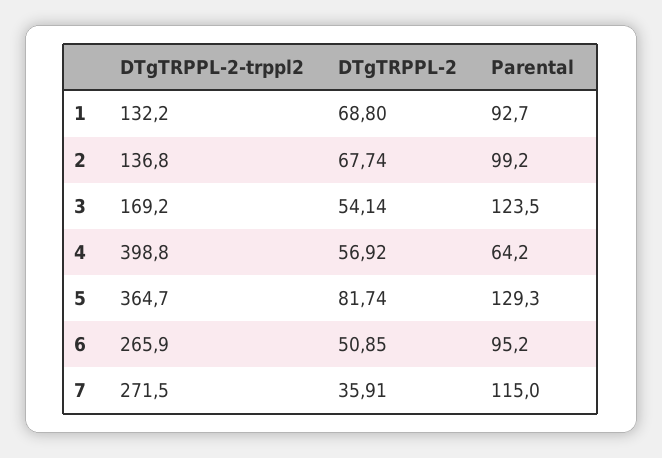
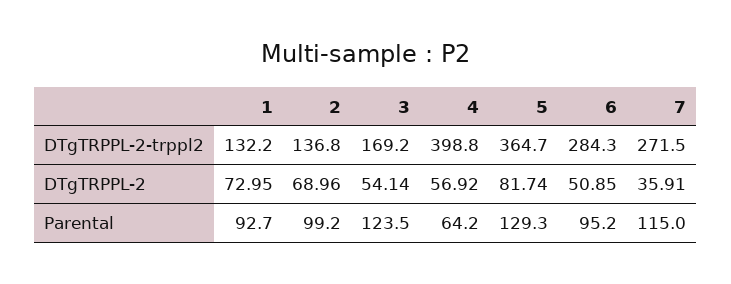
DTgTRPPL-2, 1: 68.8 -> 72.95
DTgTRPPL-2, 2: 67.74 -> 68.96
DTgTRPPL-2-trppl2, 6: 265.9 -> 284.3

